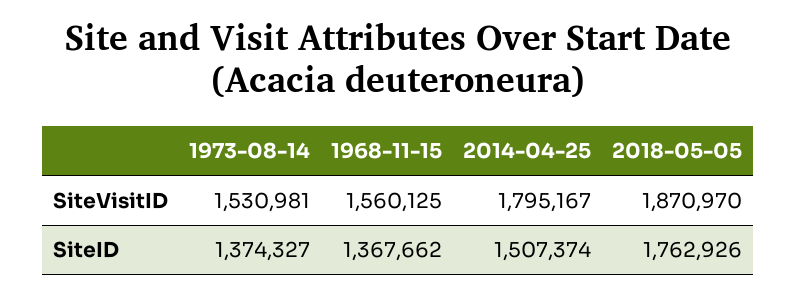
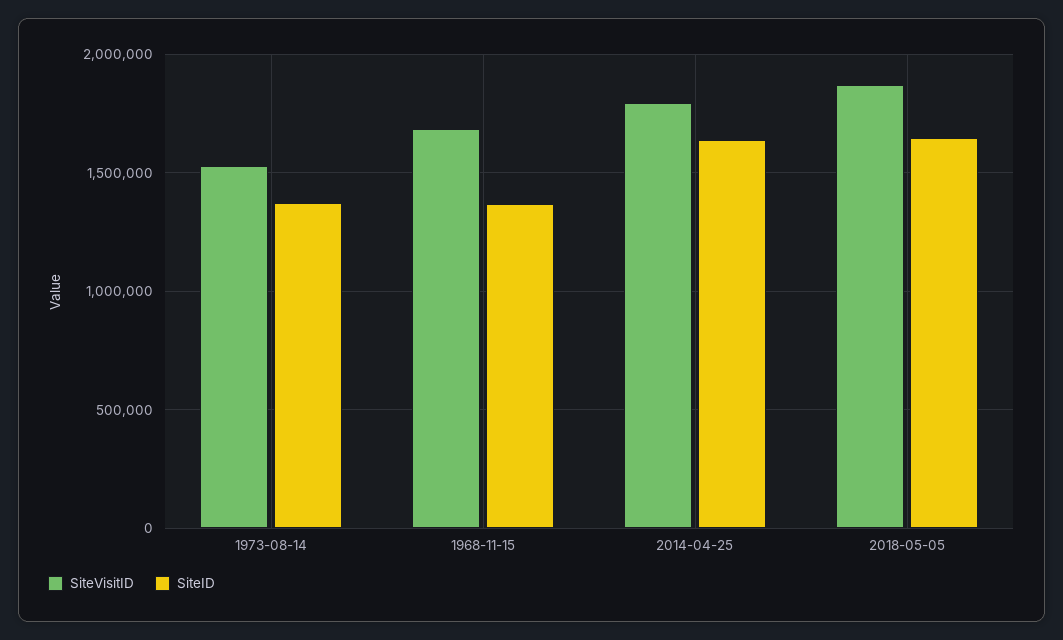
SiteVisitID, 1968-11-15: 1560125 -> 1700000
SiteID, 2014-04-25: 1507374 -> 1650000
SiteID, 2018-05-05: 1762926 -> 1650000

